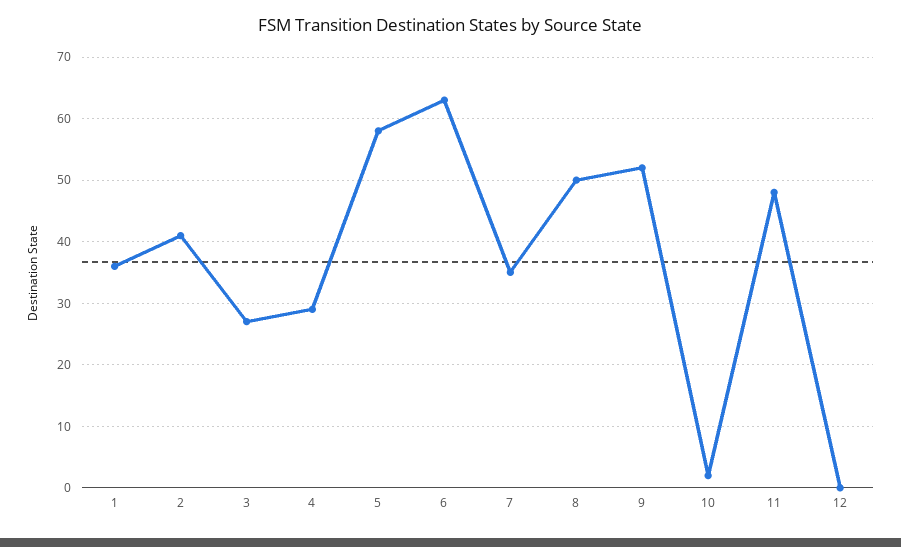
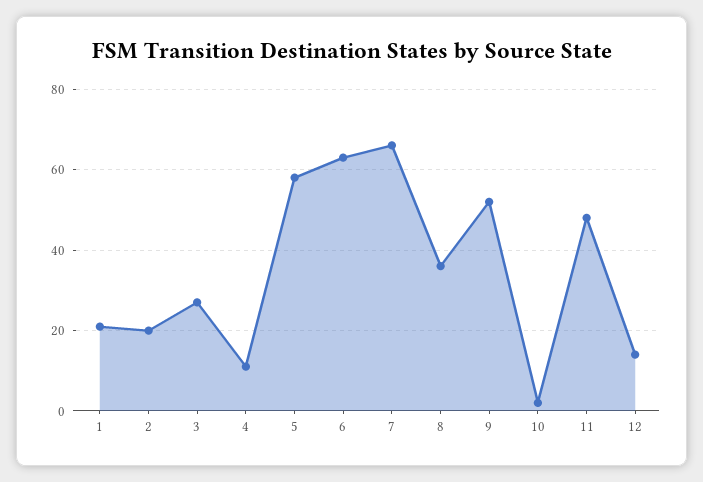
1: 36 -> 20
2: 41 -> 20
4: 29 -> 10
7: 35 -> 65
8: 50 -> 35
12: 0 -> 15

